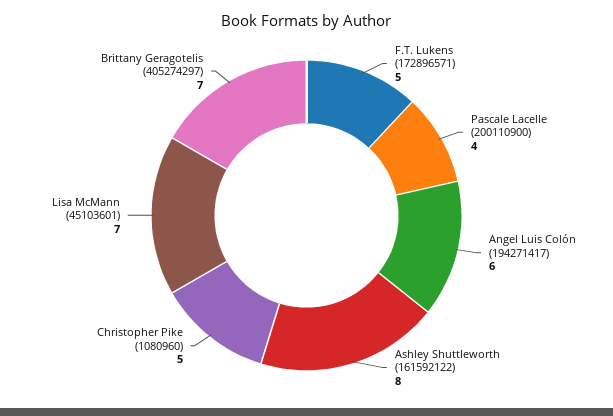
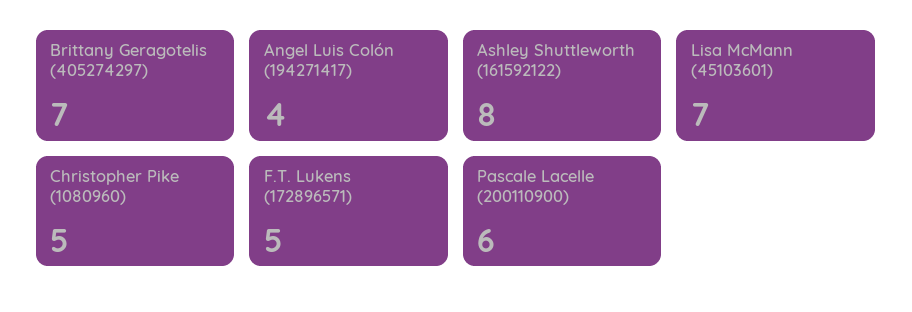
Pascale Lacelle (200110900): 4 -> 6
Angel Luis Colón (194271417): 6 -> 4

